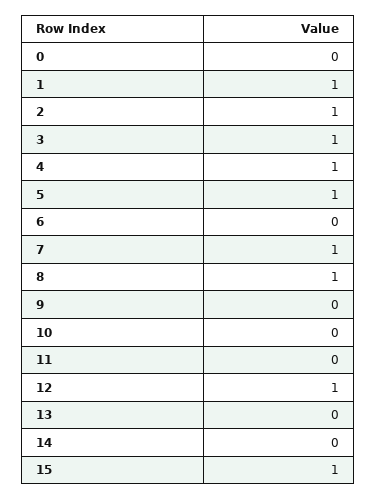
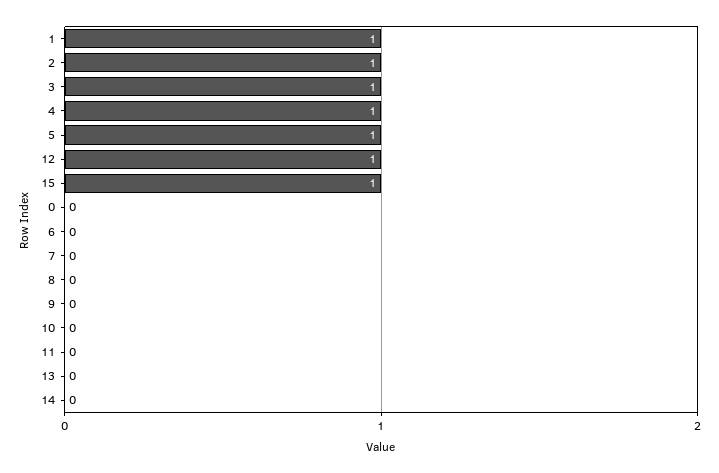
7: 1 -> 0
8: 1 -> 0

